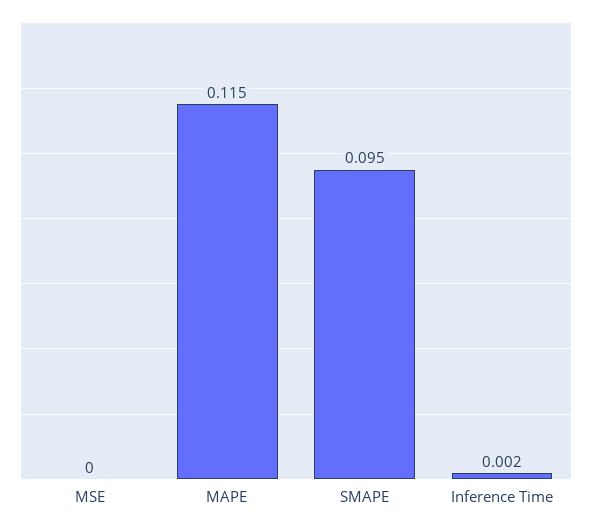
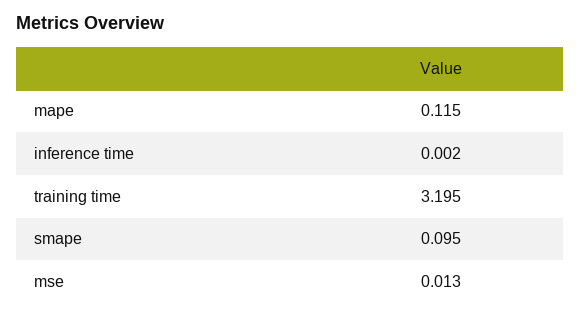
MSE: 0 -> 0.013
training time: none -> 3.195

